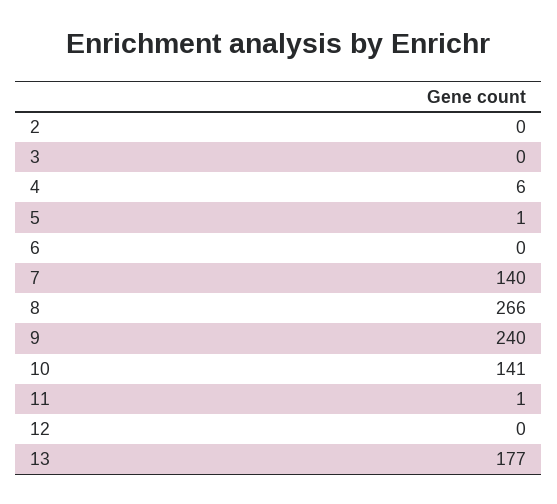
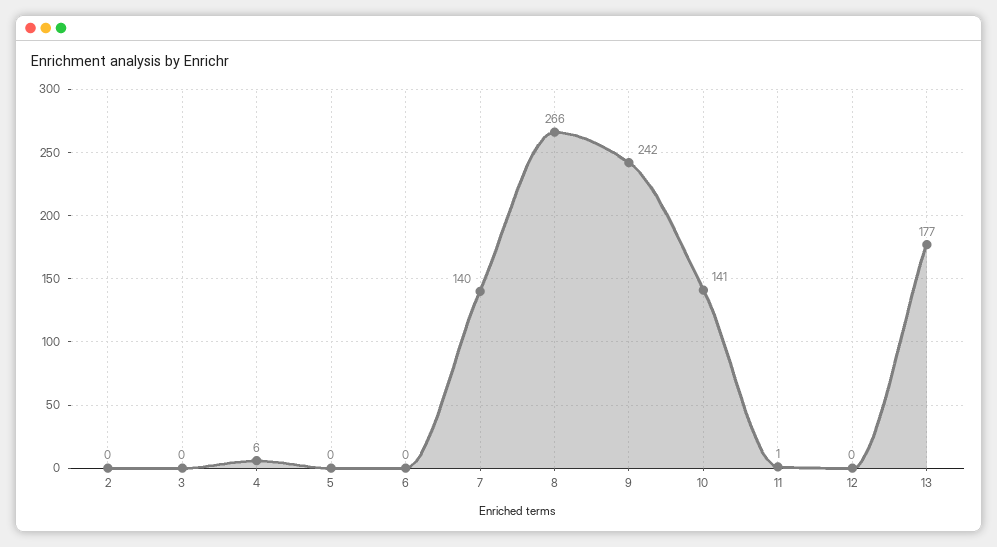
5: 1 -> 0
9: 240 -> 242

